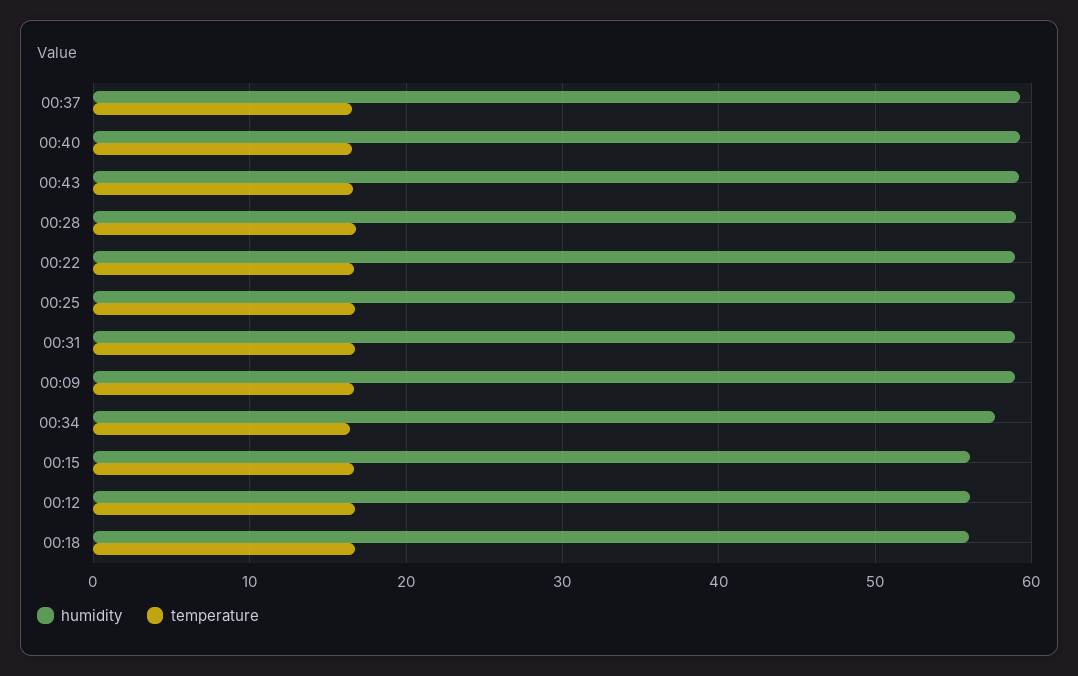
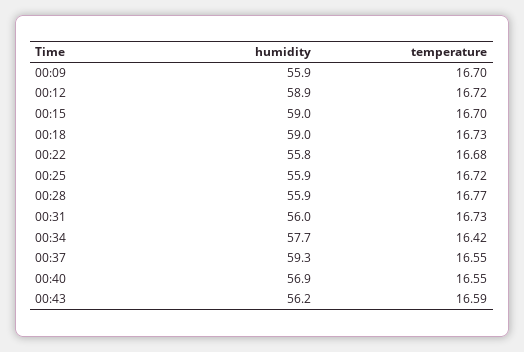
humidity, 00:40: 59 -> 56.9
humidity, 00:43: 59 -> 56.2
humidity, 00:28: 59 -> 55.9
humidity, 00:22: 59 -> 55.8
humidity, 00:25: 59 -> 55.9
humidity, 00:31: 59 -> 56
humidity, 00:09: 59 -> 55.9
humidity, 00:15: 56 -> 59
humidity, 00:12: 56 -> 58.9
humidity, 00:18: 56 -> 59

